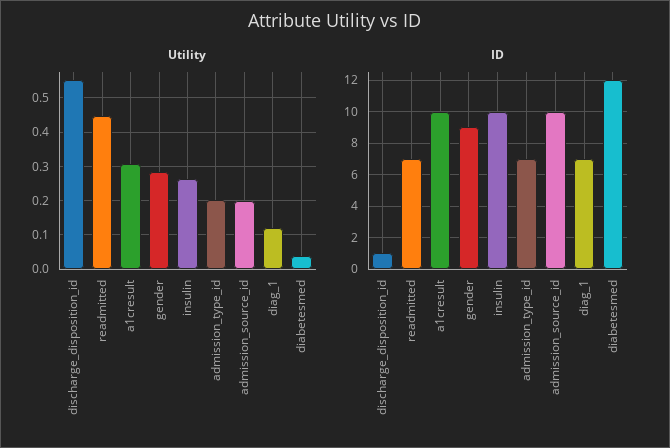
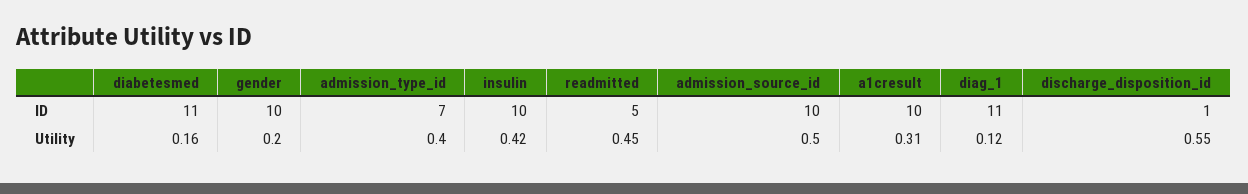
Utility, gender: 0.28 -> 0.2
Utility, insulin: 0.26 -> 0.42
Utility, admission_type_id: 0.2 -> 0.4
Utility, admission_source_id: 0.2 -> 0.5
Utility, diabetesmed: 0.04 -> 0.16
ID, readmitted: 7 -> 5
ID, gender: 9 -> 10
ID, diag_1: 7 -> 11
ID, diabetesmed: 12 -> 11

